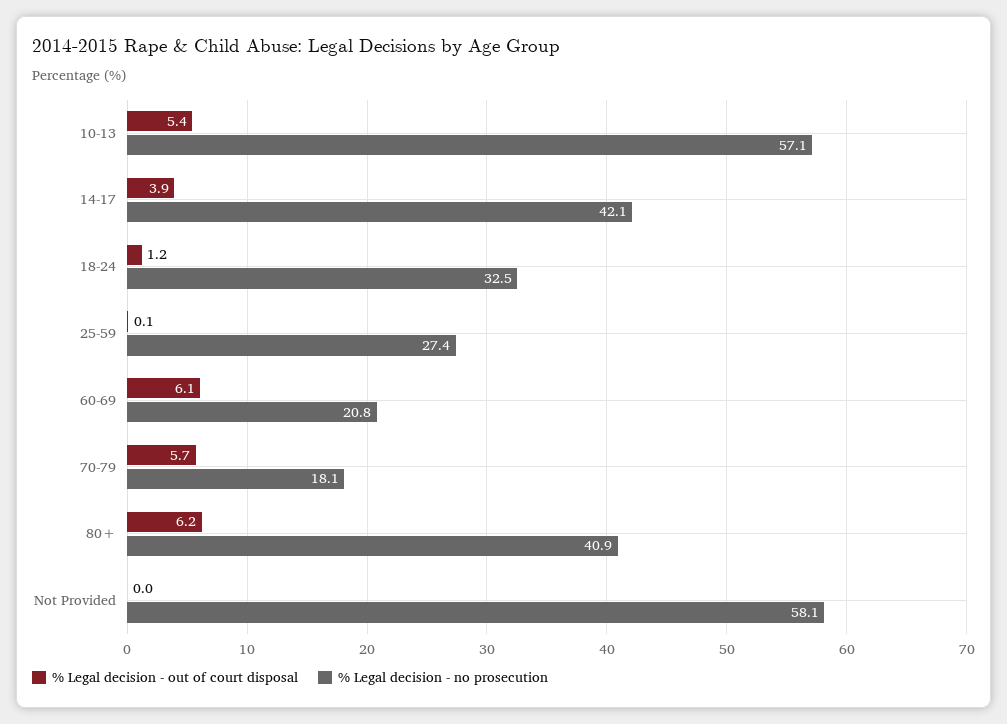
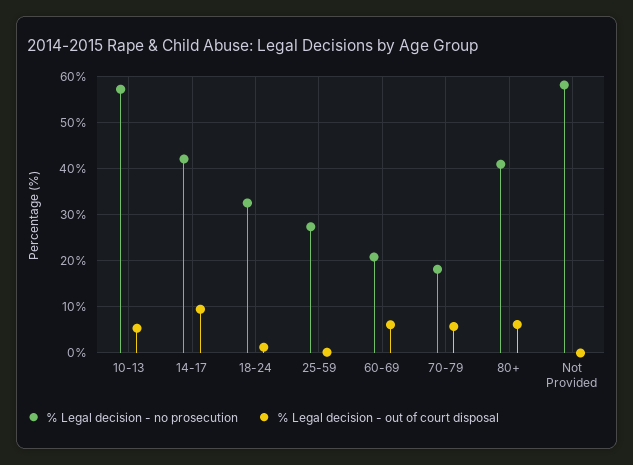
% Legal decision - out of court disposal, 14-17: 3.9 -> 10

